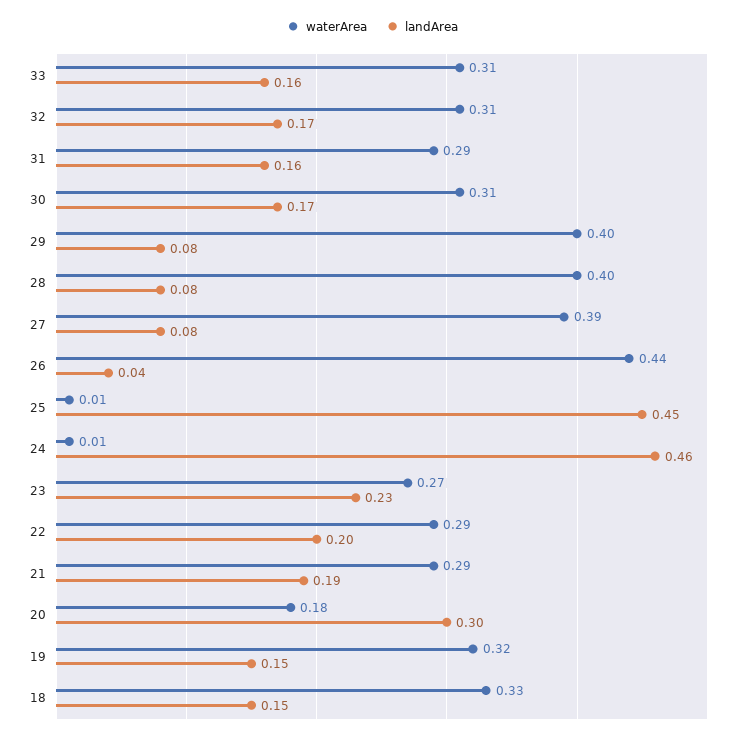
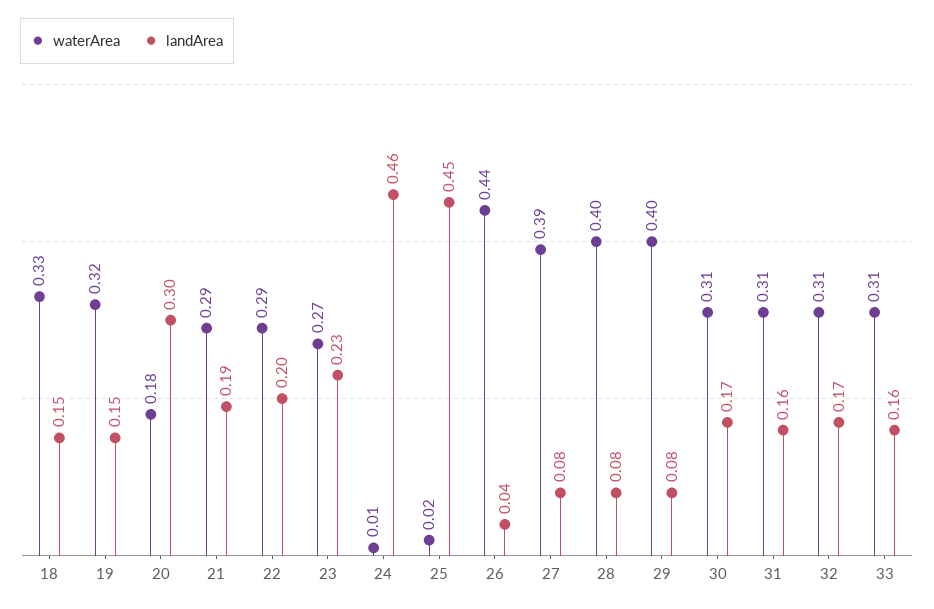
waterArea, 31: 0.29 -> 0.31
waterArea, 25: 0.01 -> 0.02

